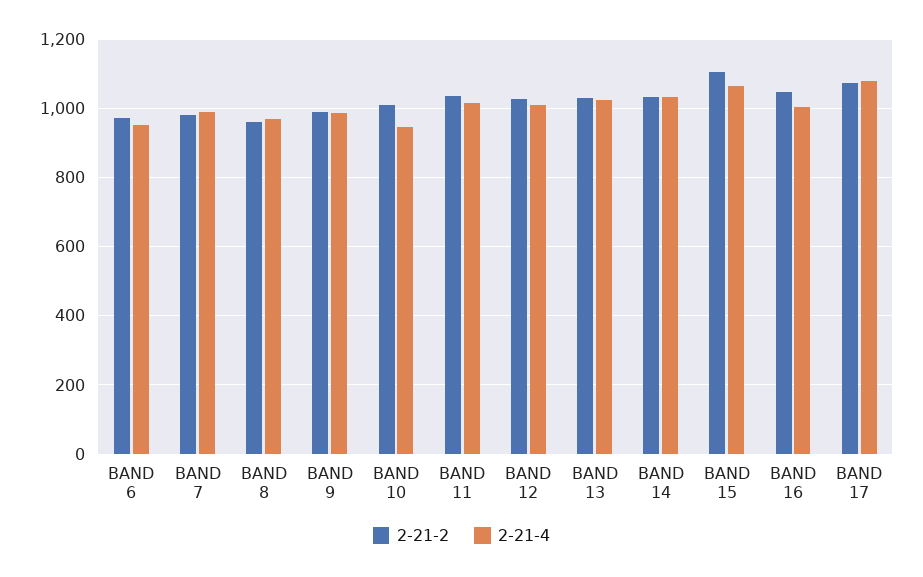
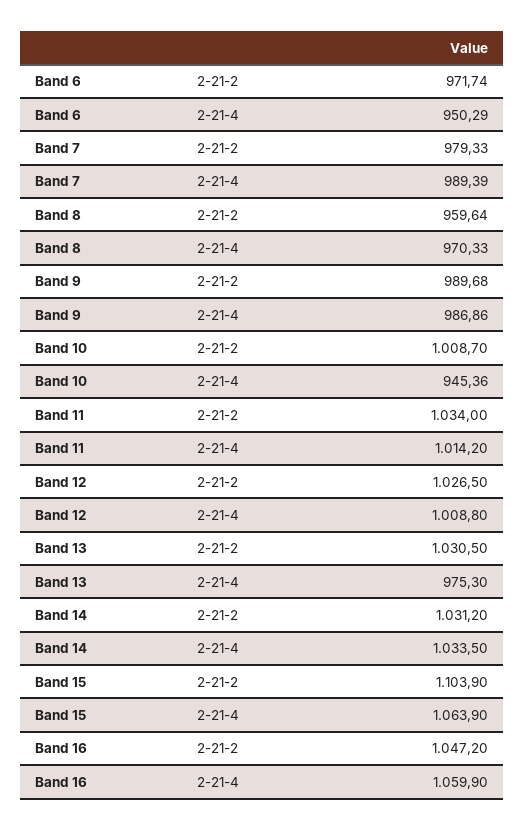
2-21-4, BAND 13: 1020 -> 975.3
2-21-4, BAND 16: 1000 -> 1059.9
2-21-2, BAND 17: 1080 -> none
2-21-4, BAND 17: 1080 -> none

